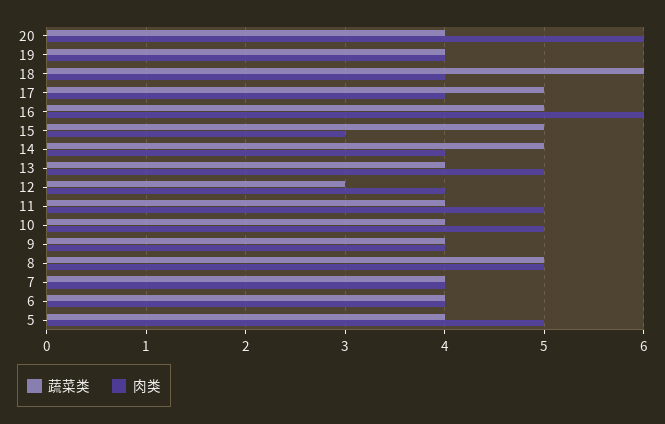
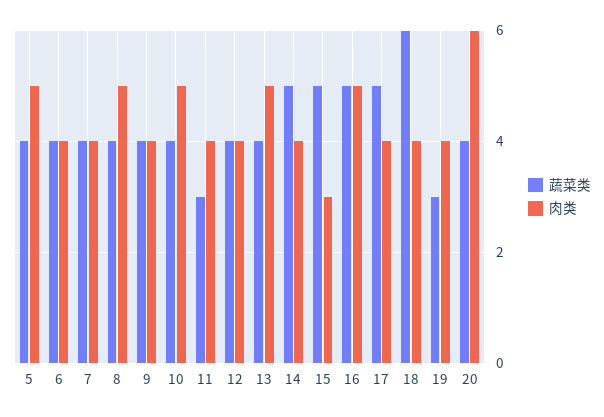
蔬菜类, 19: 4 -> 3
肉类, 16: 6 -> 5
蔬菜类, 12: 3 -> 4
蔬菜类, 11: 4 -> 3
肉类, 11: 5 -> 4
蔬菜类, 8: 5 -> 4

